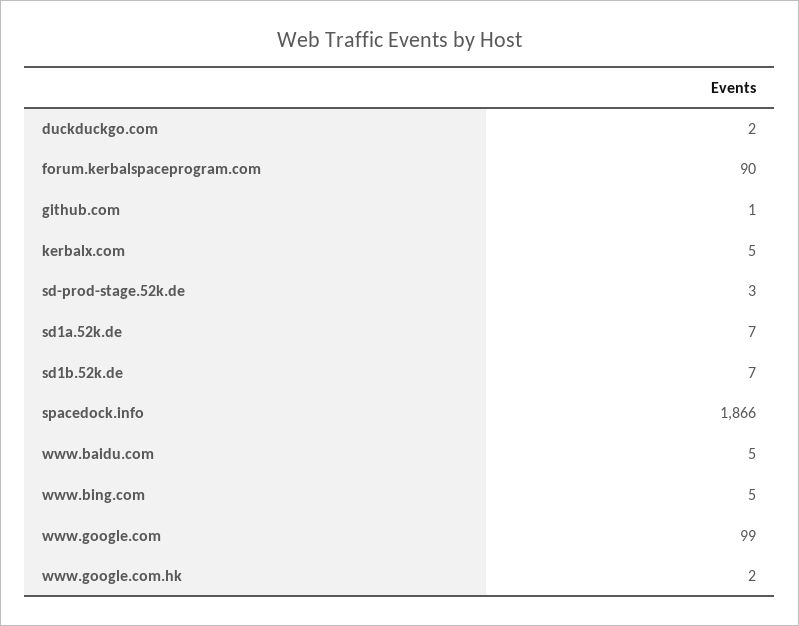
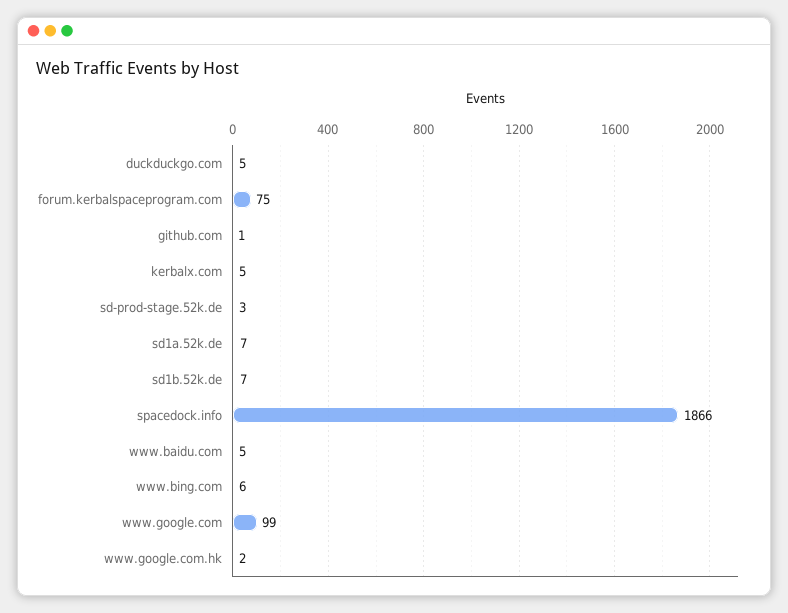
duckduckgo.com: 2 -> 5
forum.kerbalspaceprogram.com: 90 -> 75
www.bing.com: 5 -> 6

